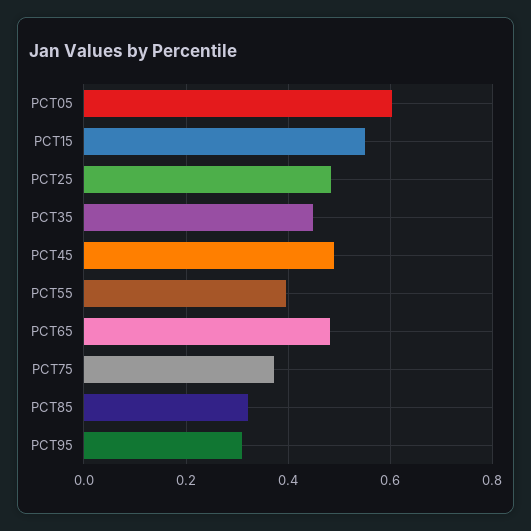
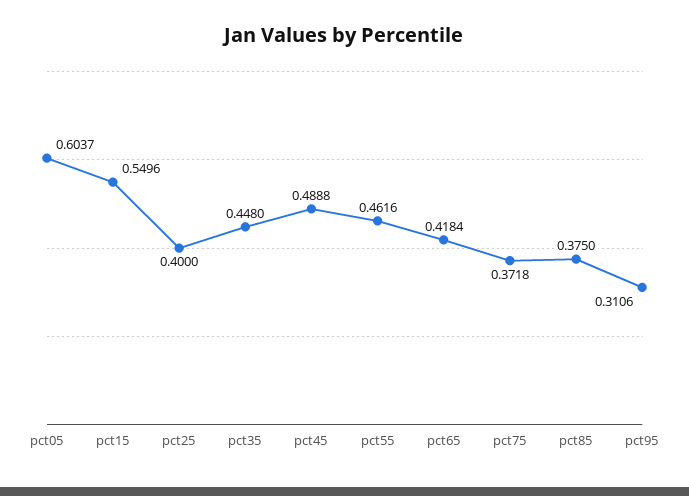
PCT25: 0.48 -> 0.4
PCT55: 0.4 -> 0.4616
PCT65: 0.48 -> 0.4184
PCT85: 0.32 -> 0.375

